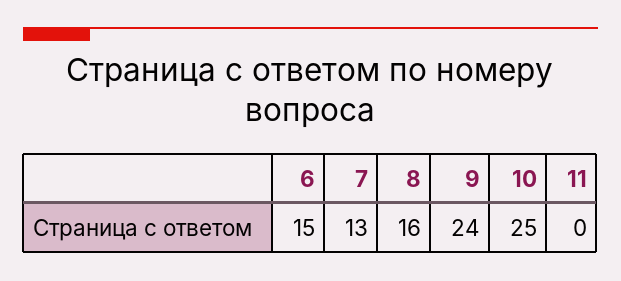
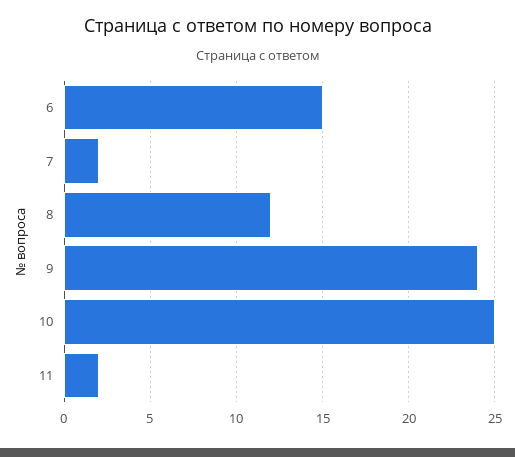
7: 13 -> 2
8: 16 -> 12
11: 0 -> 2

